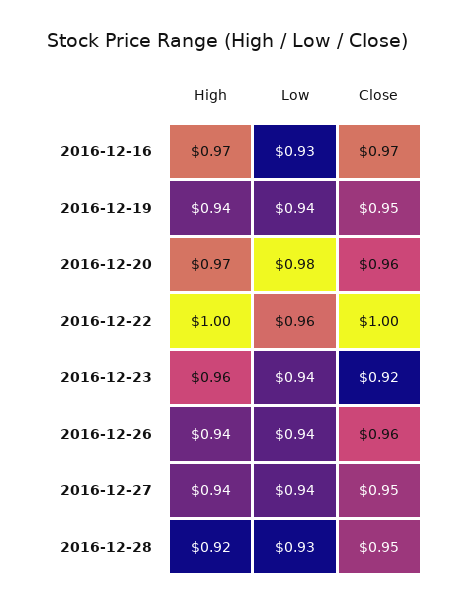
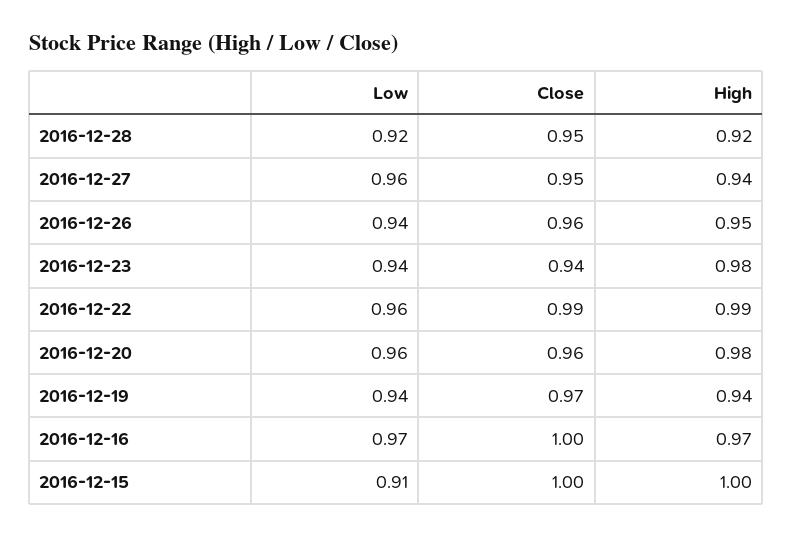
Low, 2016-12-16: 0.93 -> 0.97
Close, 2016-12-16: 0.97 -> 1
Close, 2016-12-19: 0.95 -> 0.97
High, 2016-12-20: 0.97 -> 0.98
Low, 2016-12-20: 0.98 -> 0.96
High, 2016-12-22: 1 -> 0.99
Close, 2016-12-22: 1 -> 0.99
High, 2016-12-23: 0.96 -> 0.98
Close, 2016-12-23: 0.92 -> 0.94
High, 2016-12-26: 0.94 -> 0.95
Low, 2016-12-27: 0.94 -> 0.96
Low, 2016-12-28: 0.93 -> 0.92
Low, 2016-12-15: none -> 0.91
Close, 2016-12-15: none -> 1
High, 2016-12-15: none -> 1

